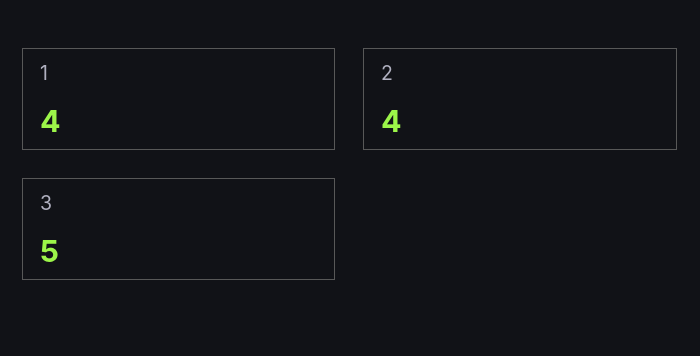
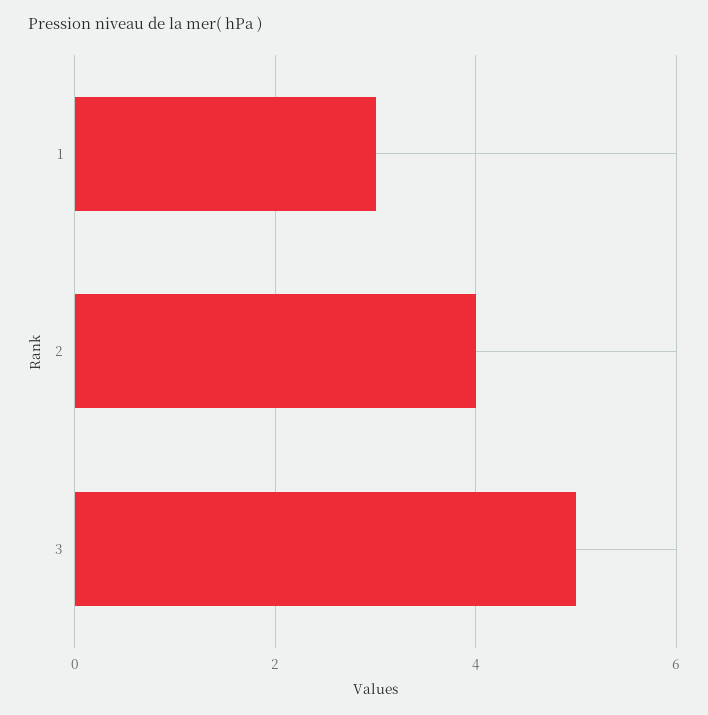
1: 4 -> 3

